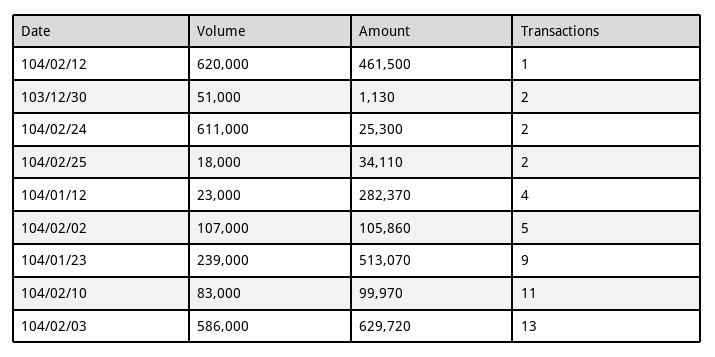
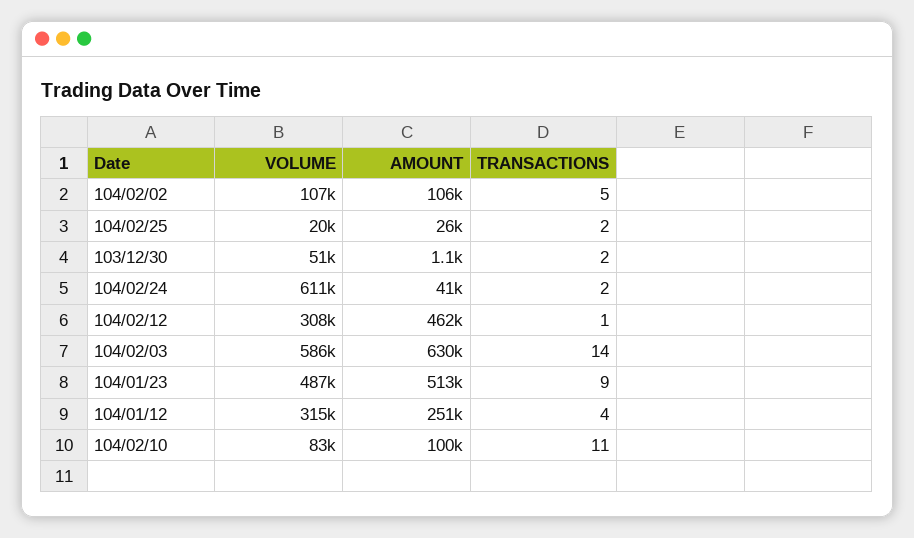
Volume, 104/02/12: 620000 -> 308000
Amount, 104/02/24: 25300 -> 41000
Volume, 104/02/25: 18000 -> 20000
Amount, 104/02/25: 34110 -> 26000
Volume, 104/01/12: 23000 -> 315000
Amount, 104/01/12: 282370 -> 251000
Volume, 104/01/23: 239000 -> 487000
Transactions, 104/02/03: 13 -> 14

